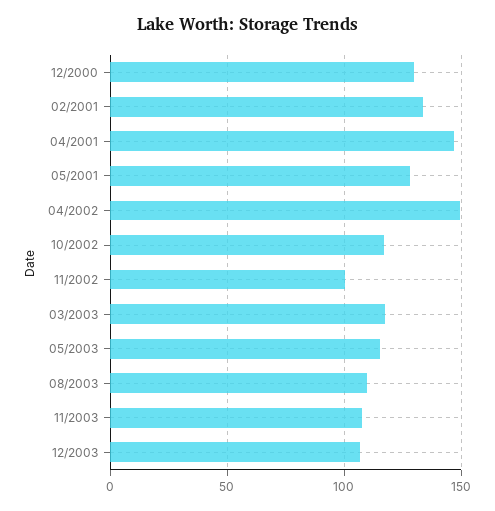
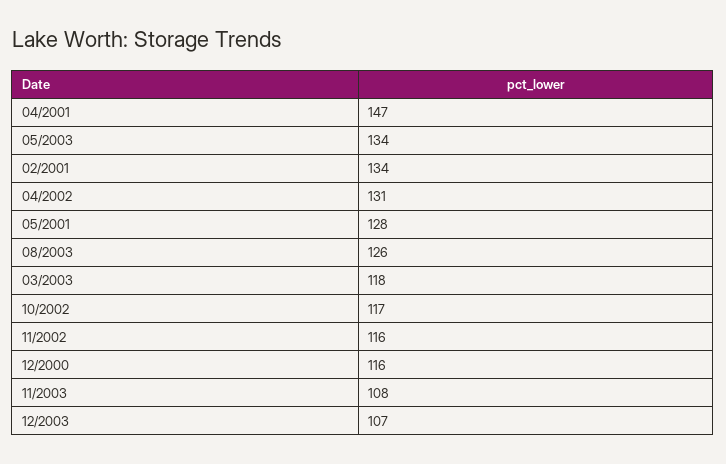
12/2000: 130 -> 116
04/2002: 150 -> 131
11/2002: 100 -> 116
05/2003: 115 -> 134
08/2003: 110 -> 126

